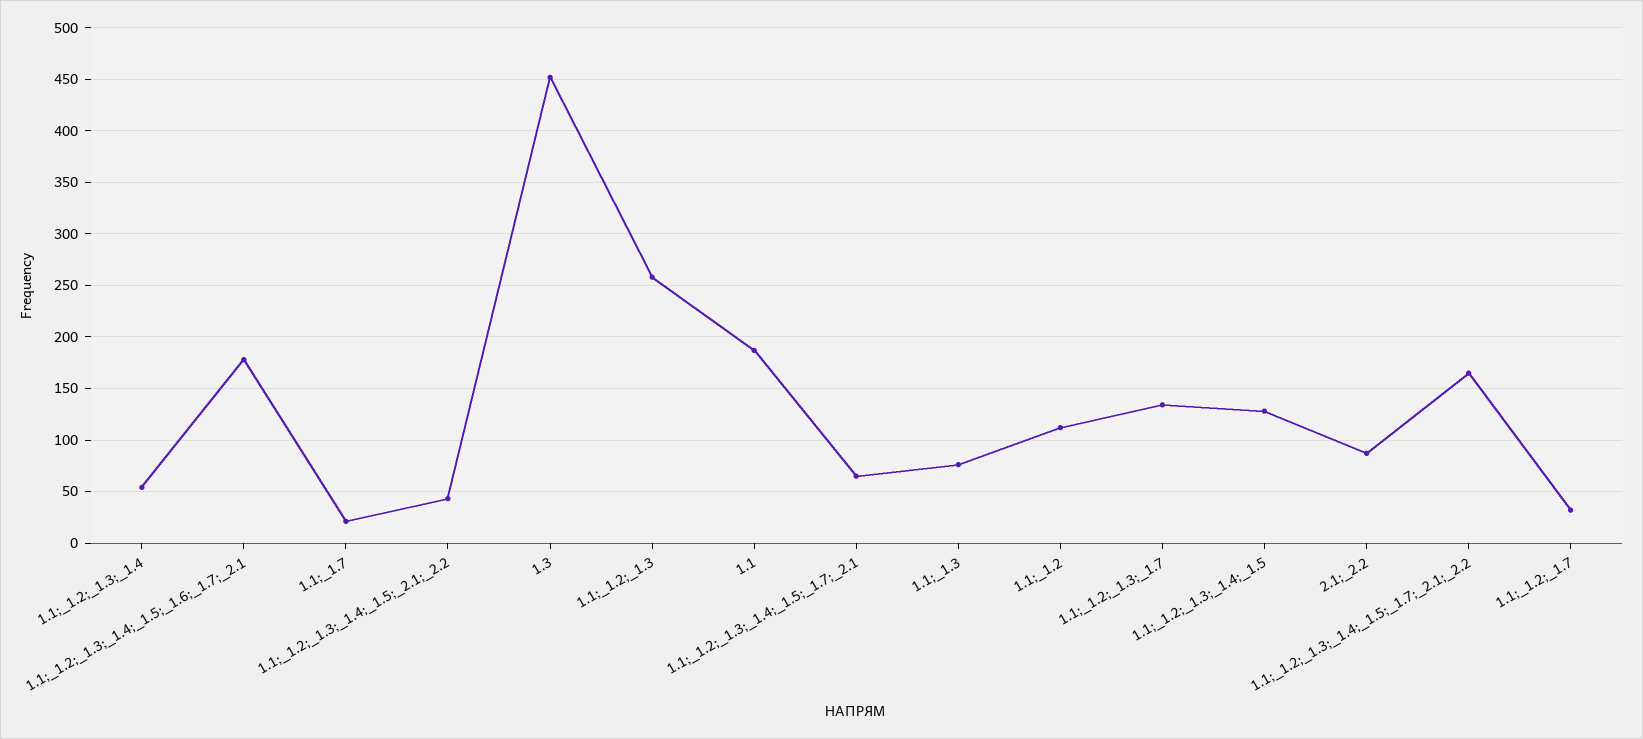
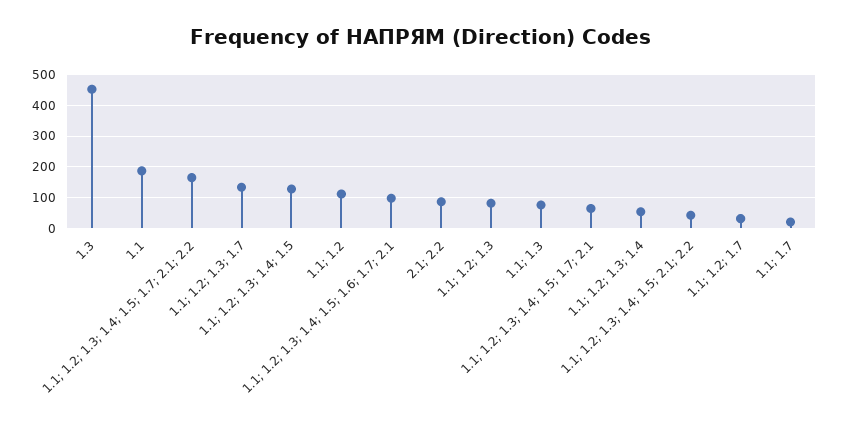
1.1;_1.2;_1.3;_1.4;_1.5;_1.6;_1.7;_2.1: 180 -> 100
1.1;_1.2;_1.3: 260 -> 80

